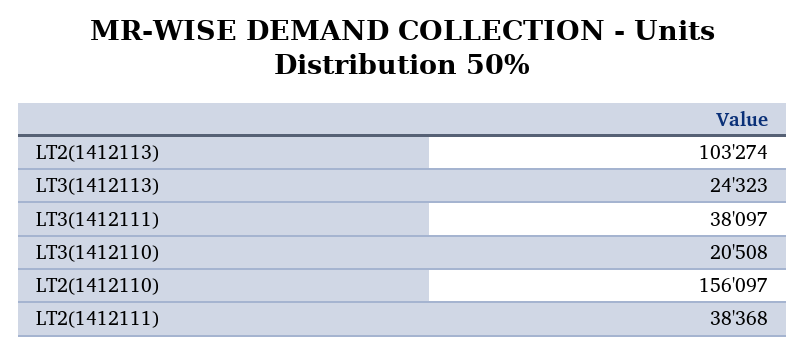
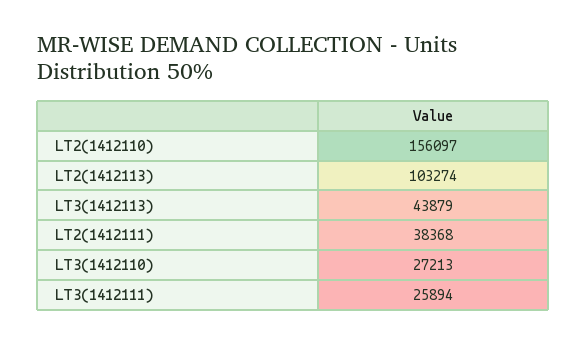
LT3(1412113): 24323 -> 43879
LT3(1412111): 38097 -> 25894
LT3(1412110): 20508 -> 27213

